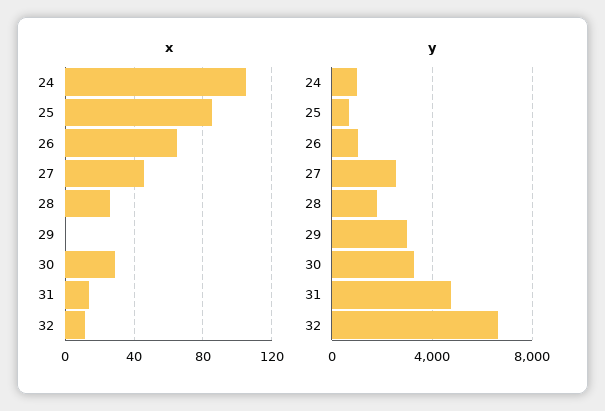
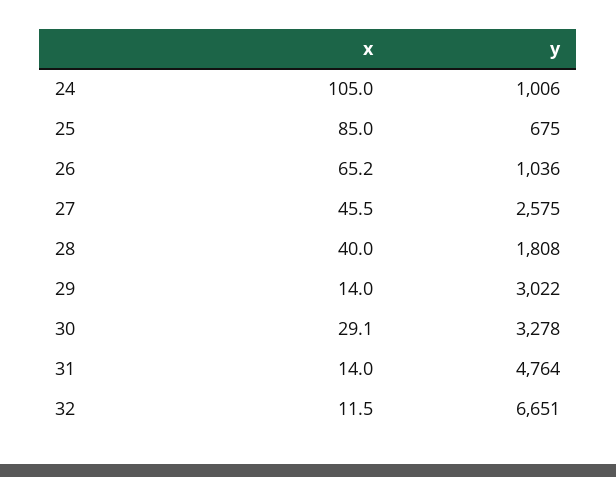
x, 28: 25 -> 40
x, 29: 0 -> 14

